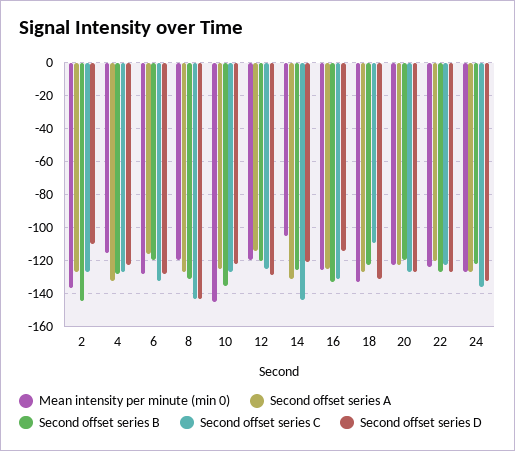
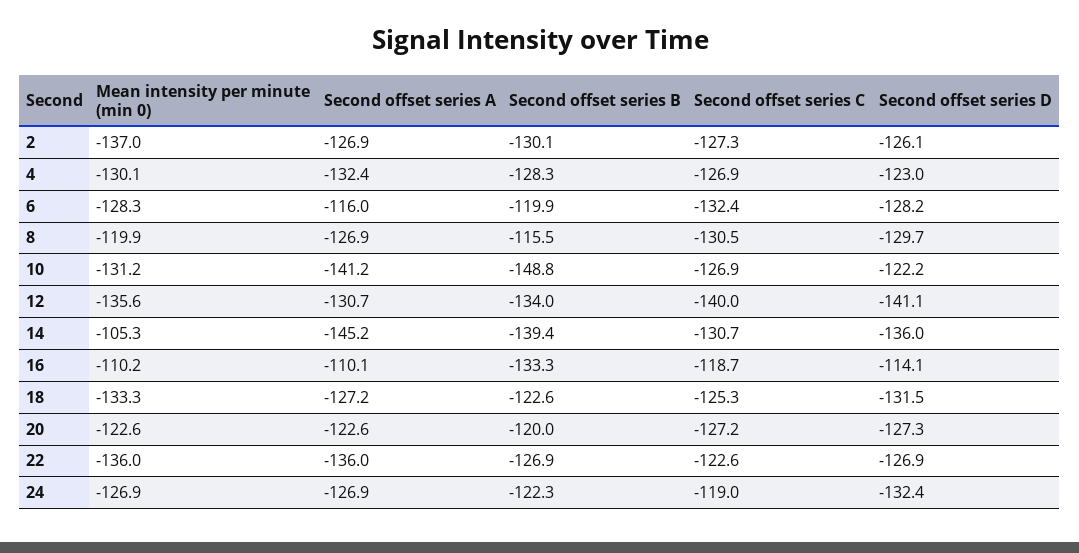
Second offset series B, 2: -145 -> -130.1
Second offset series D, 2: -110 -> -126.1
Mean intensity per minute (min 0), 4: -115 -> -130.1
Second offset series B, 8: -130 -> -115.5
Second offset series C, 8: -145 -> -130.5
Second offset series D, 8: -145 -> -129.7
Mean intensity per minute (min 0), 10: -145 -> -131.2
Second offset series A, 10: -125 -> -141.2
Second offset series B, 10: -135 -> -148.8
Mean intensity per minute (min 0), 12: -120 -> -135.6
Second offset series A, 12: -115 -> -130.7
Second offset series B, 12: -120 -> -134
Second offset series C, 12: -125 -> -140
Second offset series D, 12: -130 -> -141.1
Second offset series A, 14: -130 -> -145.2
Second offset series B, 14: -125 -> -139.4
Second offset series C, 14: -145 -> -130.7
Second offset series D, 14: -120 -> -136
Mean intensity per minute (min 0), 16: -125 -> -110.2
Second offset series A, 16: -125 -> -110.1
Second offset series C, 16: -130 -> -118.7
Second offset series C, 18: -110 -> -125.3
Mean intensity per minute (min 0), 22: -125 -> -136
Second offset series A, 22: -120 -> -136
Second offset series C, 24: -135 -> -119

